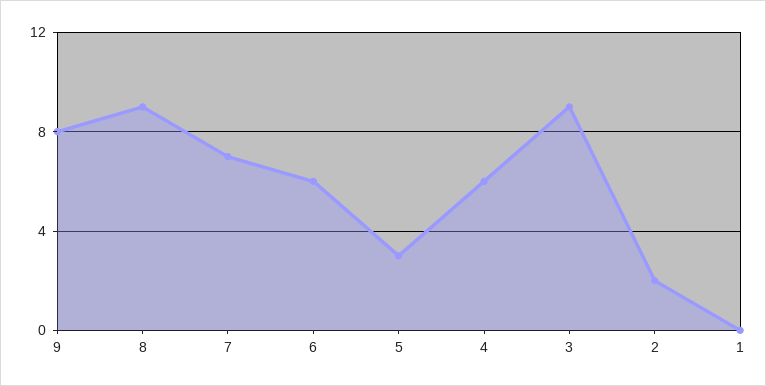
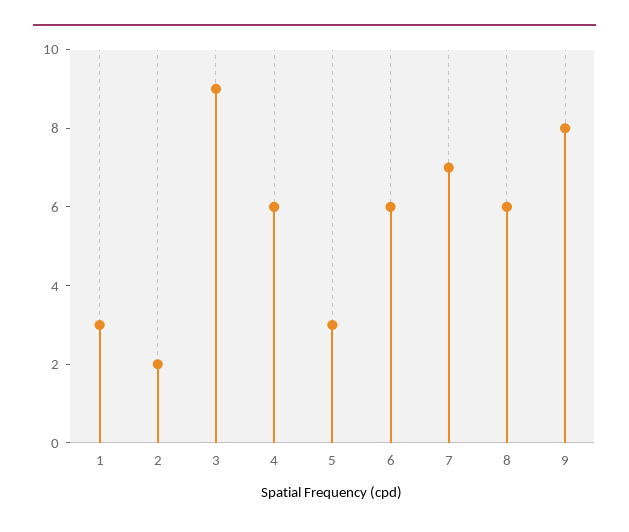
8: 9 -> 6
1: 0 -> 3

